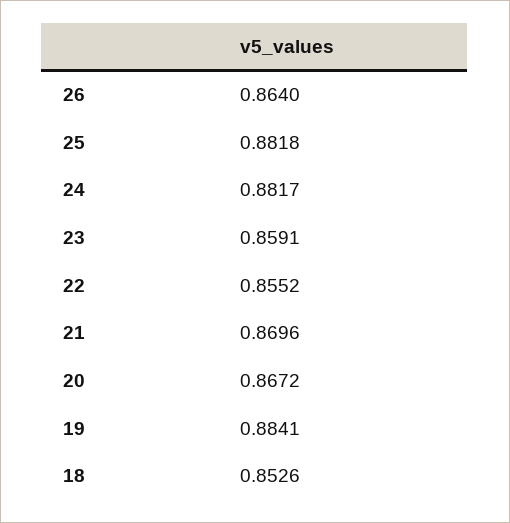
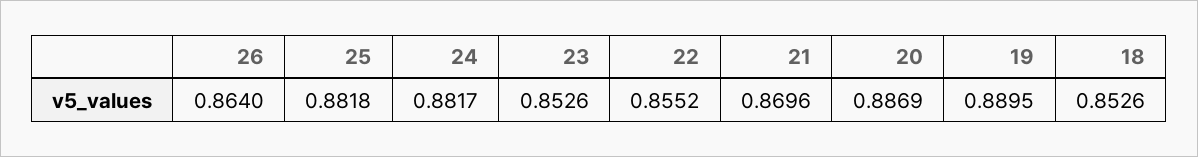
23: 0.8591 -> 0.8526
20: 0.8672 -> 0.8869
19: 0.8841 -> 0.8895

